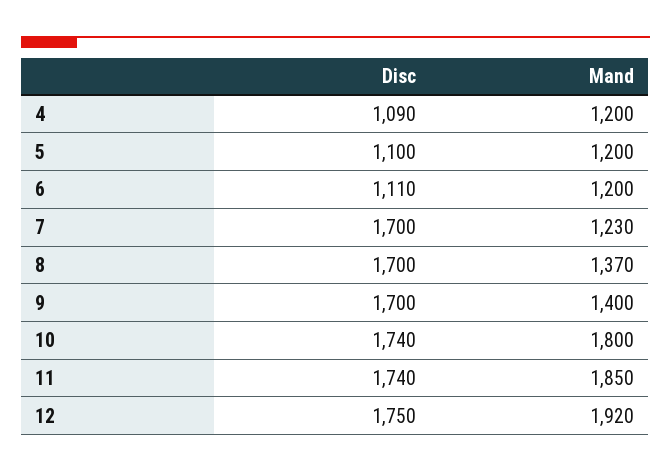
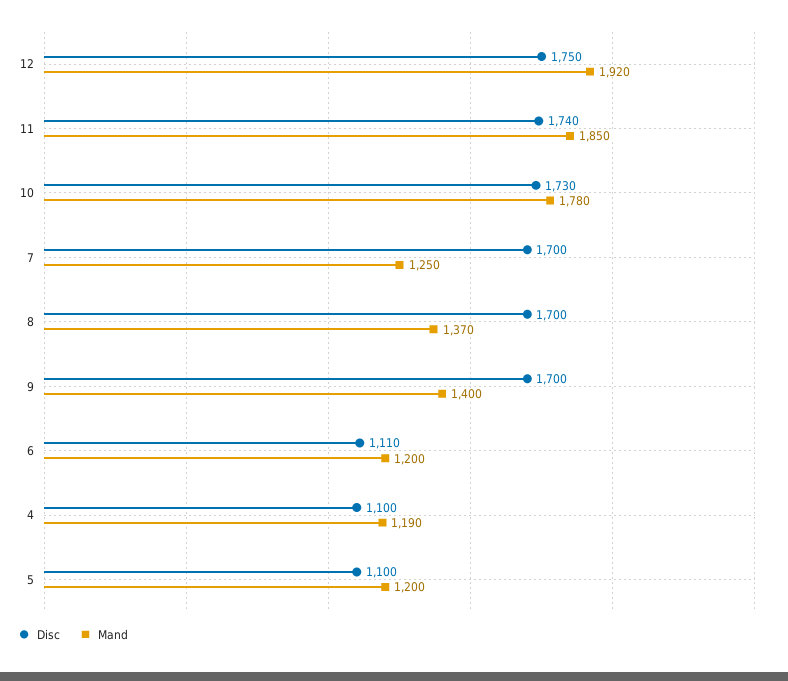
Disc, 4: 1090 -> 1100
Mand, 4: 1200 -> 1190
Mand, 7: 1230 -> 1250
Disc, 10: 1740 -> 1730
Mand, 10: 1800 -> 1780

